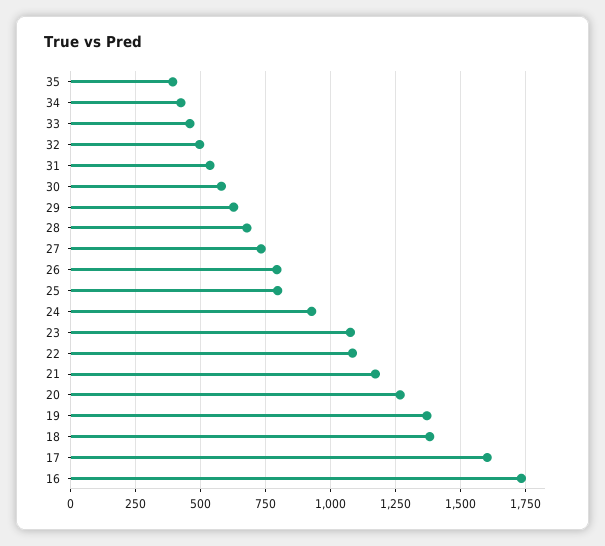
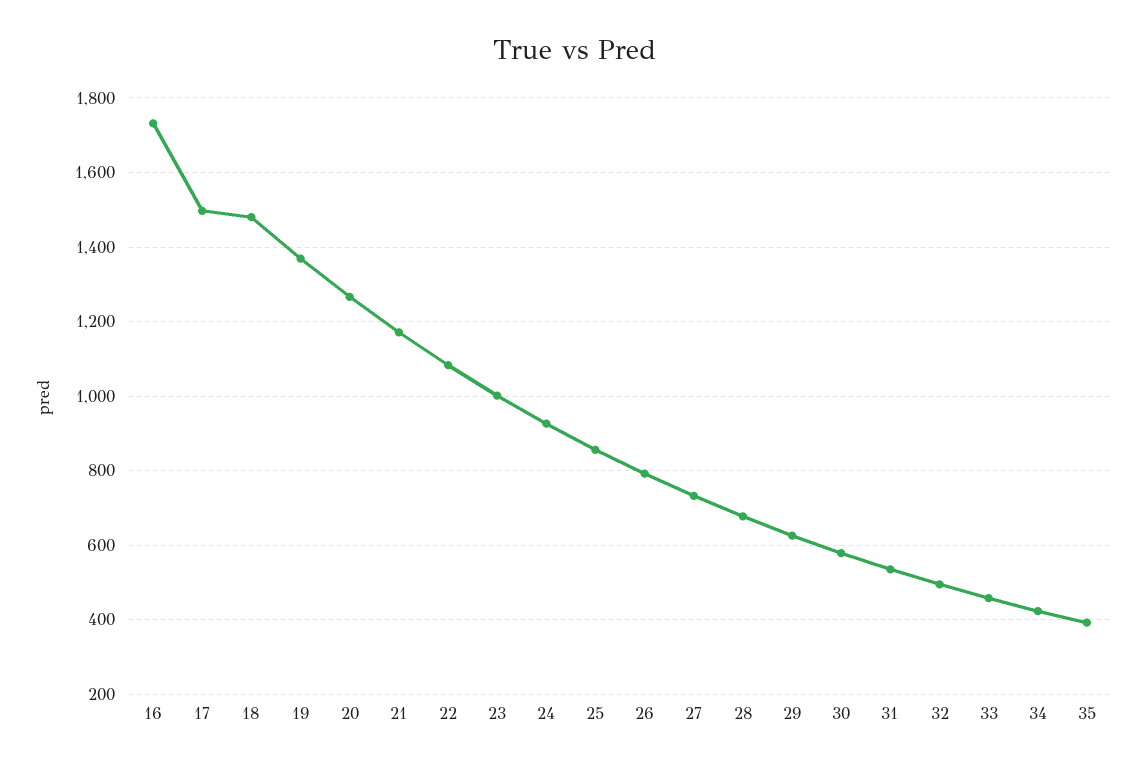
25: 800 -> 860
23: 1075 -> 1000
18: 1375 -> 1480
17: 1600 -> 1500

